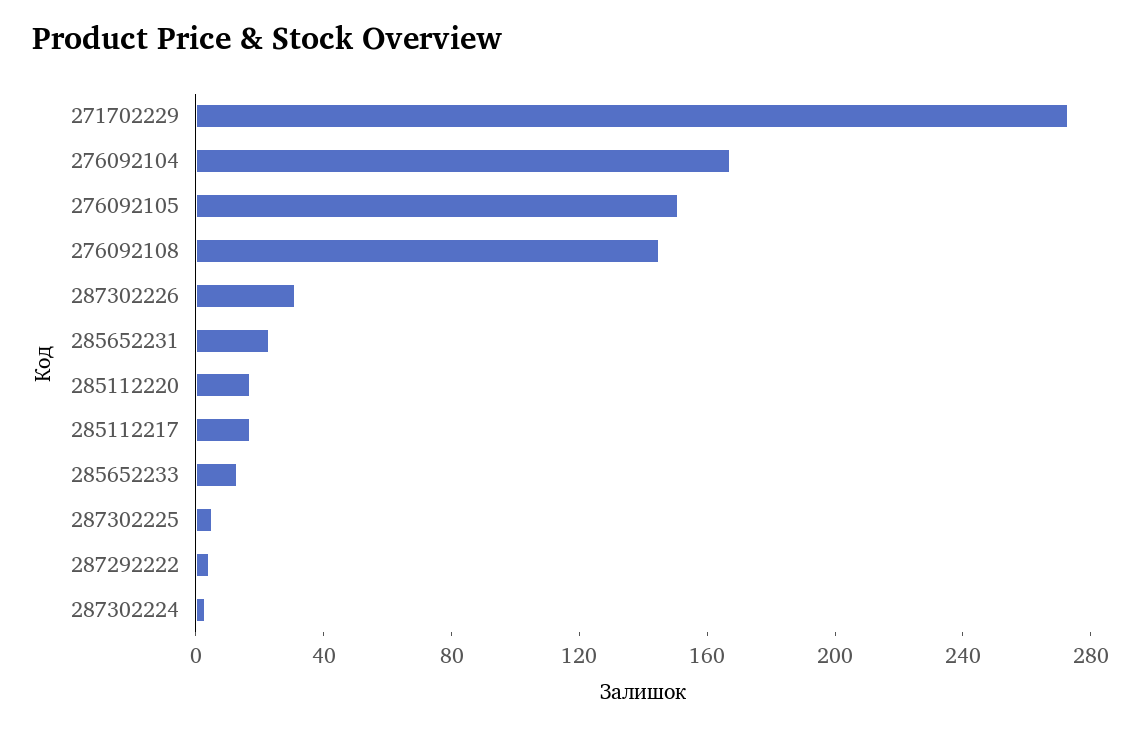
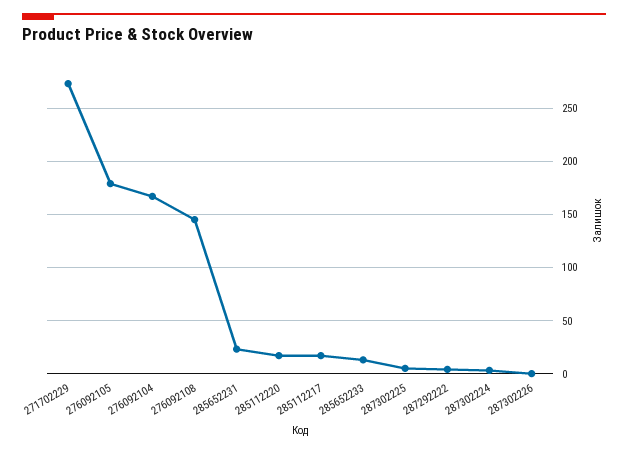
276092105: 150 -> 180
287302226: 30 -> 0

